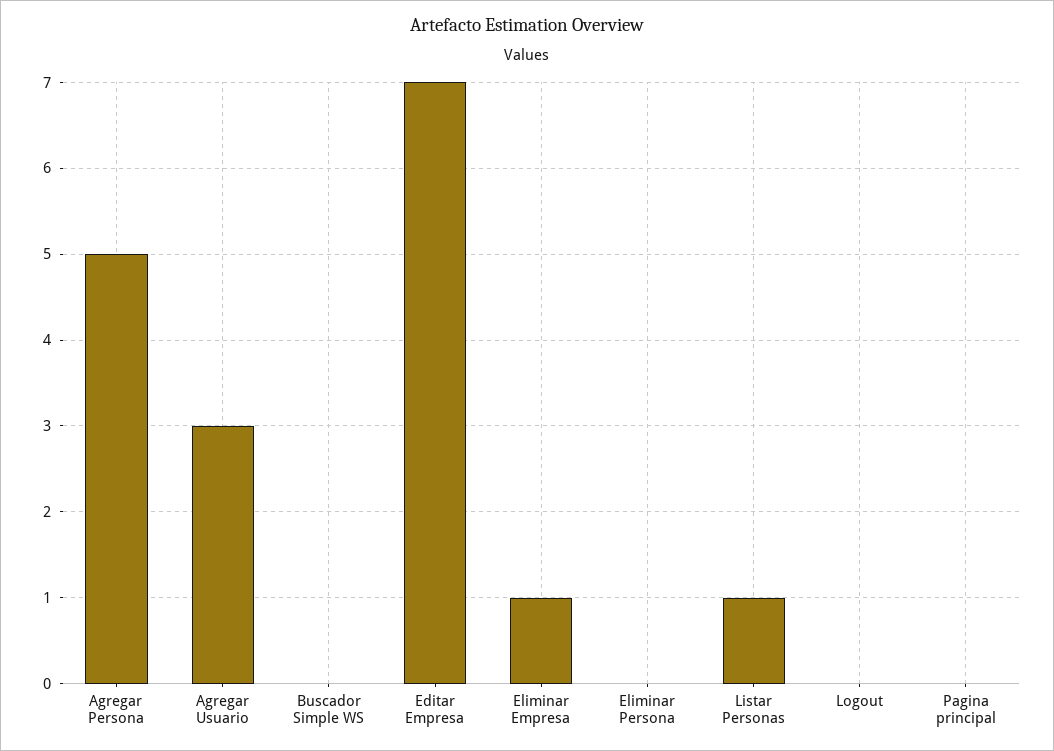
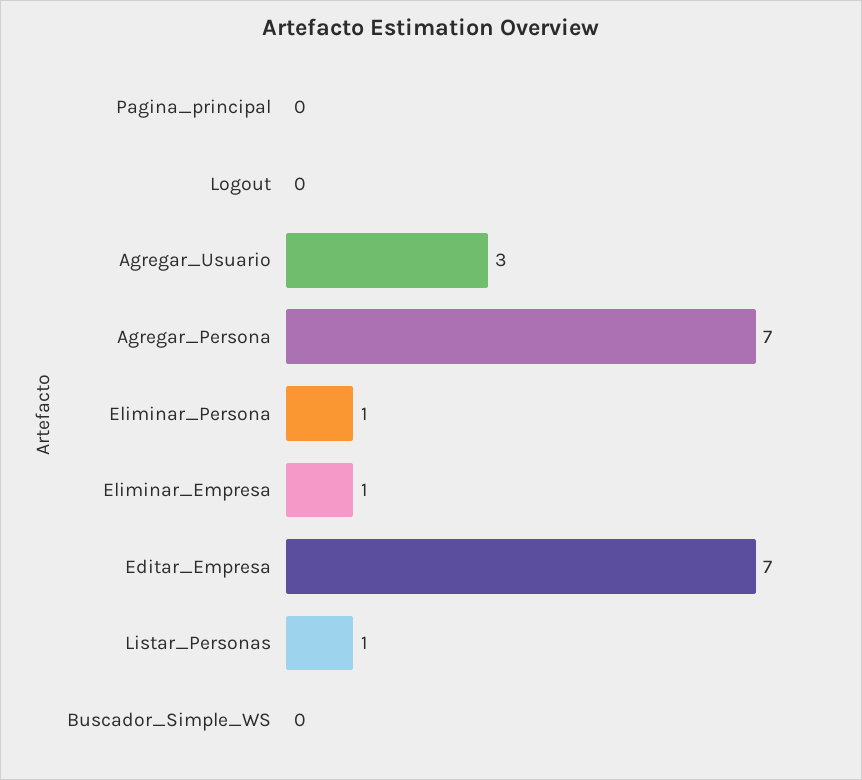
Agregar Persona: 5 -> 7
Eliminar Persona: 0 -> 1

